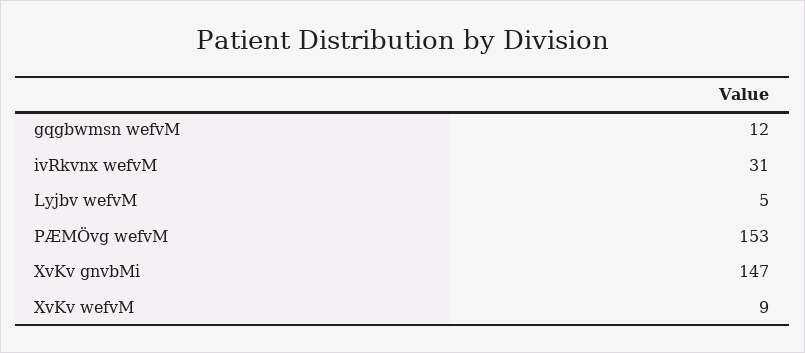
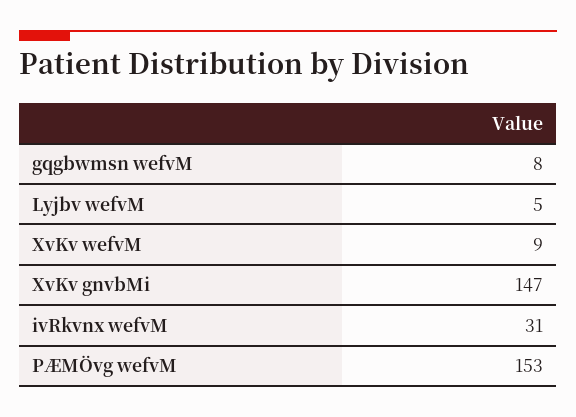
gqgbwmsn wefvM: 12 -> 8

